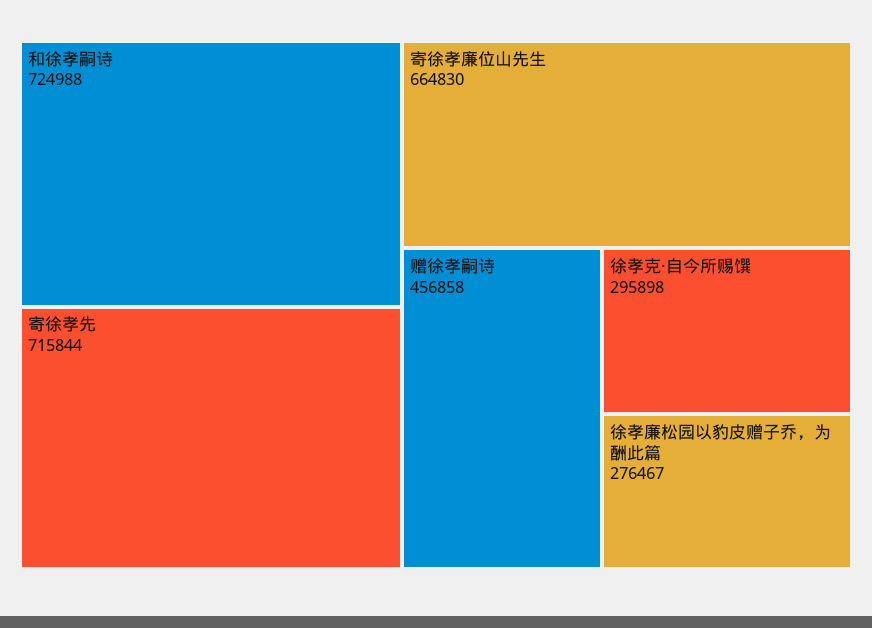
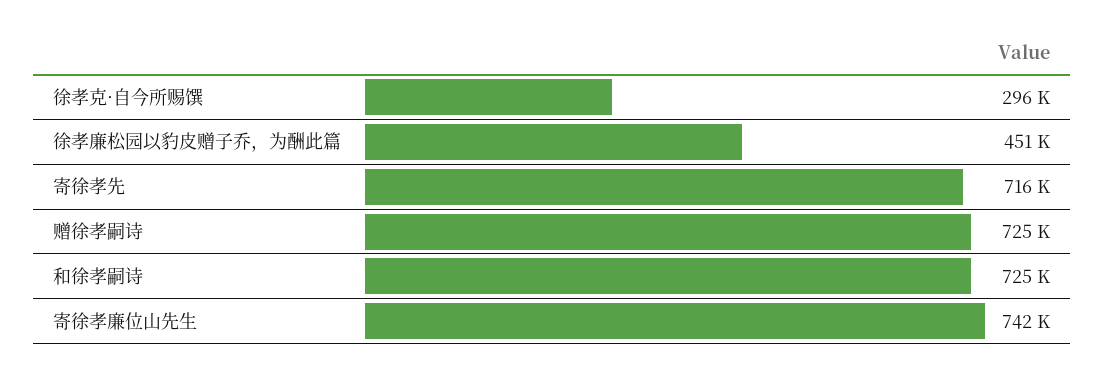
寄徐孝廉位山先生: 664830 -> 742000
赠徐孝嗣诗: 456858 -> 725000
徐孝廉松园以豹皮赠子乔，为酬此篇: 276467 -> 451000

